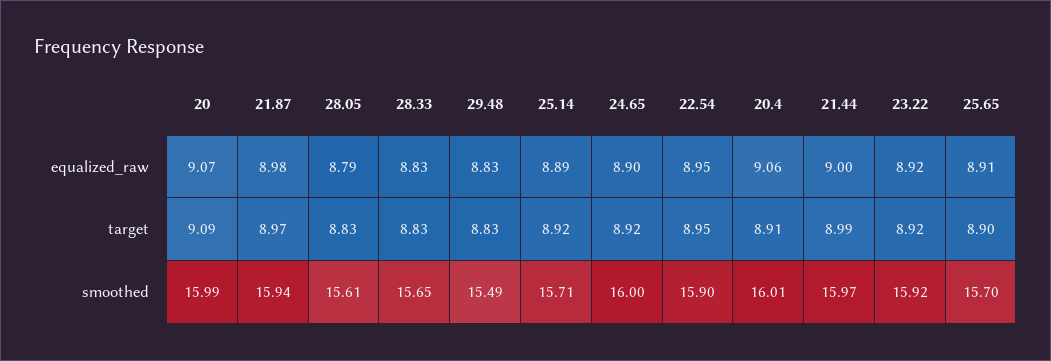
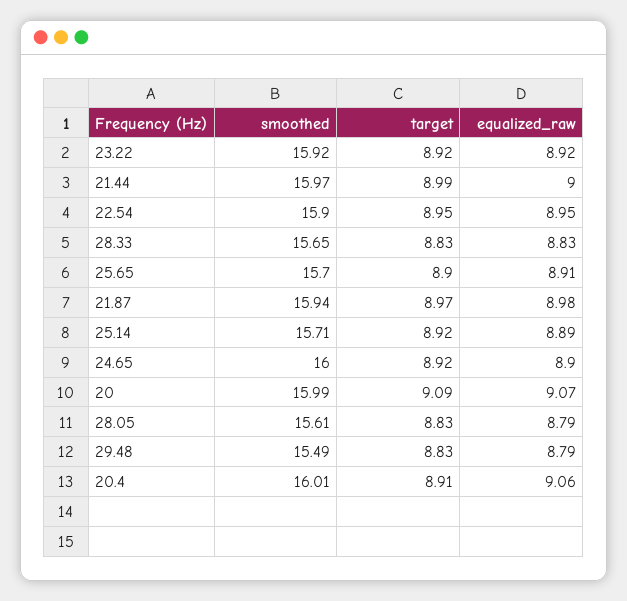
29.48, equalized_raw: 8.83 -> 8.79

